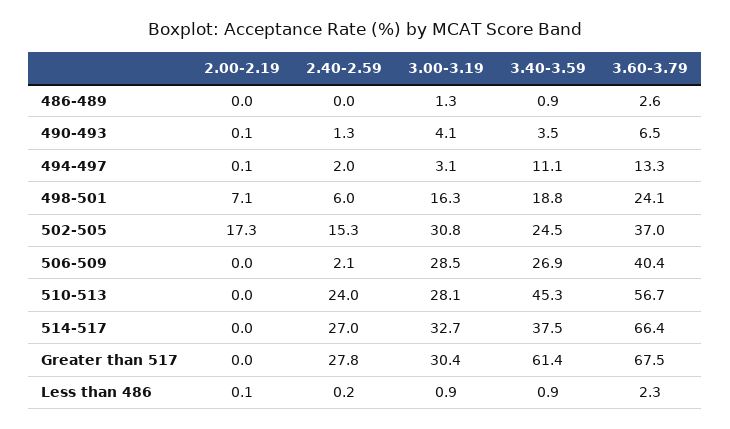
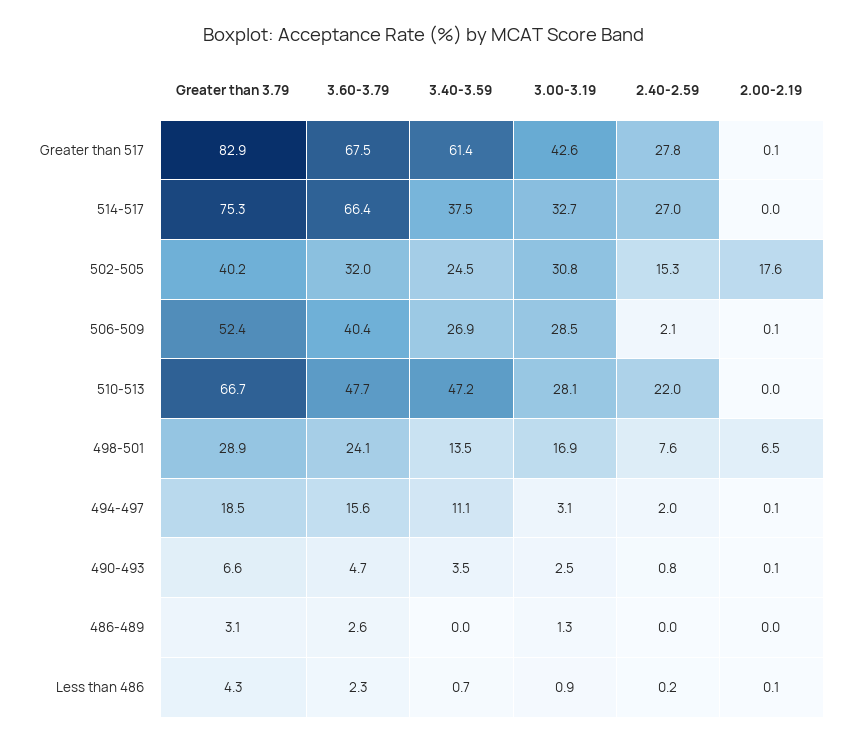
3.40-3.59, 486-489: 0.9 -> 0
2.40-2.59, 490-493: 1.3 -> 0.8
3.00-3.19, 490-493: 4.1 -> 2.5
3.60-3.79, 490-493: 6.5 -> 4.7
3.60-3.79, 494-497: 13.3 -> 15.6
2.00-2.19, 498-501: 7.1 -> 6.5
2.40-2.59, 498-501: 6 -> 7.6
3.00-3.19, 498-501: 16.3 -> 16.9
3.40-3.59, 498-501: 18.8 -> 13.5
2.00-2.19, 502-505: 17.3 -> 17.6
3.60-3.79, 502-505: 37 -> 32
2.00-2.19, 506-509: 0 -> 0.1
2.40-2.59, 510-513: 24 -> 22
3.40-3.59, 510-513: 45.3 -> 47.2
3.60-3.79, 510-513: 56.7 -> 47.7
2.00-2.19, Greater than 517: 0 -> 0.1
3.00-3.19, Greater than 517: 30.4 -> 42.6
3.40-3.59, Less than 486: 0.9 -> 0.7
Greater than 3.79, Greater than 517: none -> 82.9
Greater than 3.79, 514-517: none -> 75.3
Greater than 3.79, 502-505: none -> 40.2
Greater than 3.79, 506-509: none -> 52.4
Greater than 3.79, 510-513: none -> 66.7
Greater than 3.79, 498-501: none -> 28.9
Greater than 3.79, 494-497: none -> 18.5
Greater than 3.79, 490-493: none -> 6.6
Greater than 3.79, 486-489: none -> 3.1
Greater than 3.79, Less than 486: none -> 4.3

